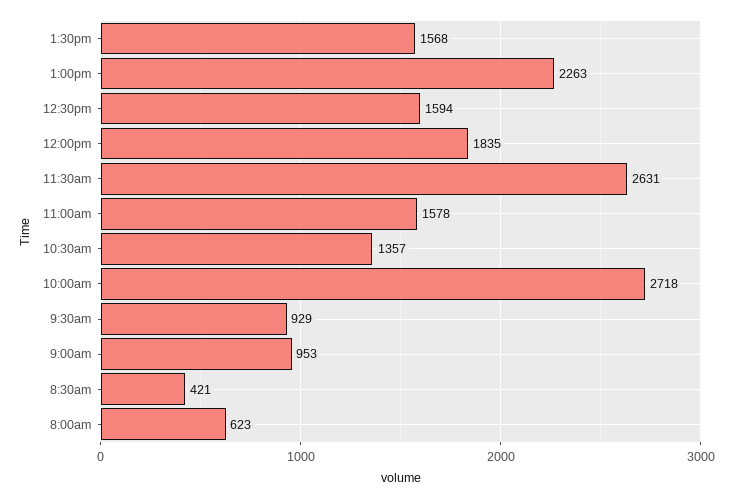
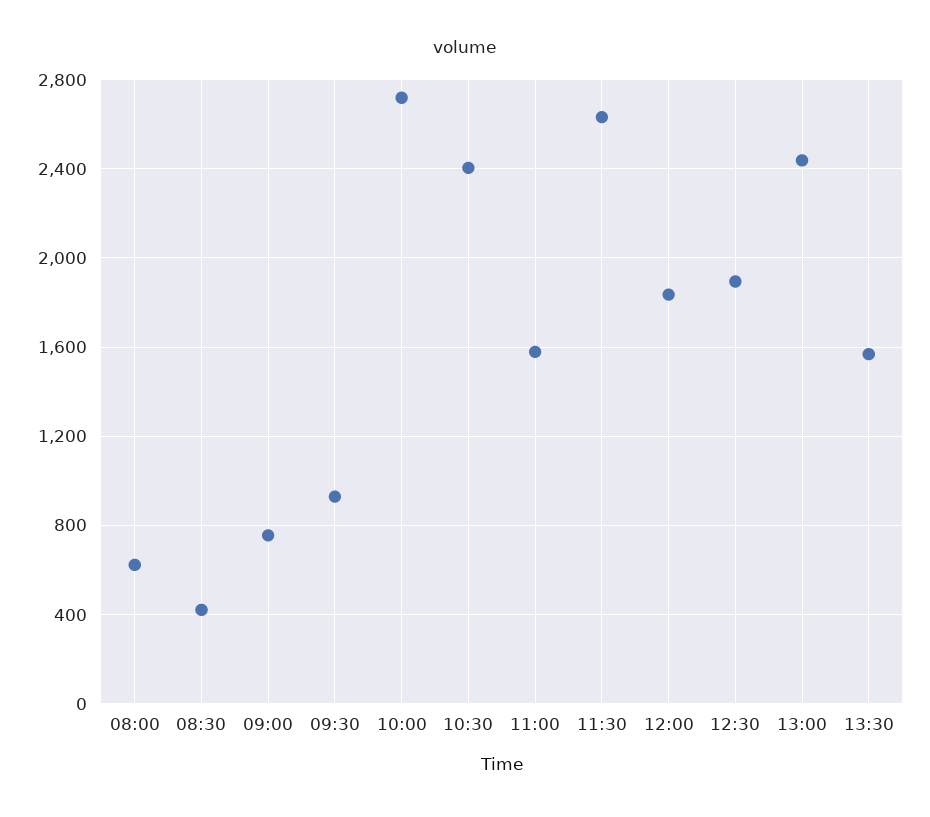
1:00pm: 2263 -> 2450
12:30pm: 1594 -> 1900
10:30am: 1357 -> 2400
9:00am: 953 -> 750

